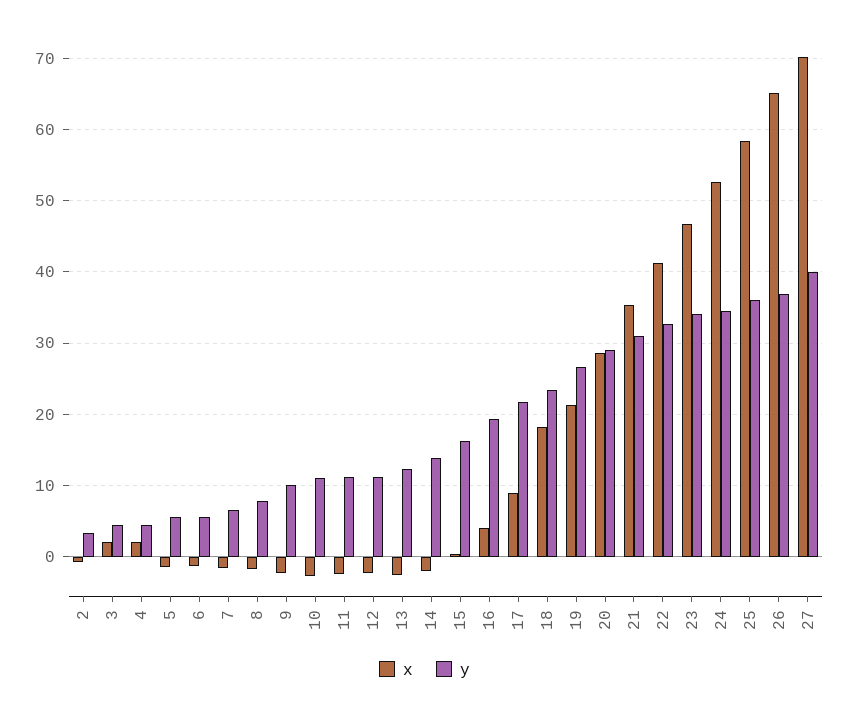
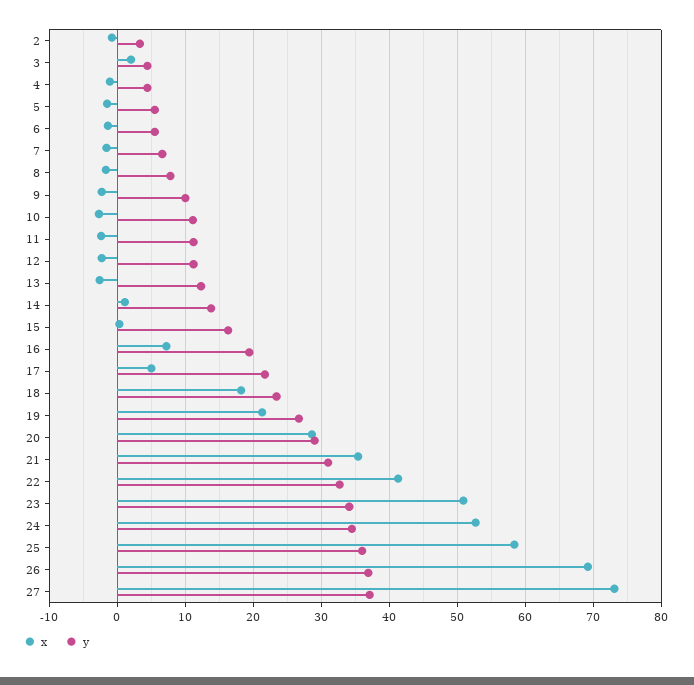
x, 4: 2 -> -1
x, 14: -2 -> 1
x, 16: 4 -> 7
x, 17: 9 -> 5
x, 23: 47 -> 51
x, 26: 65 -> 69
x, 27: 70 -> 73
y, 27: 40 -> 37

